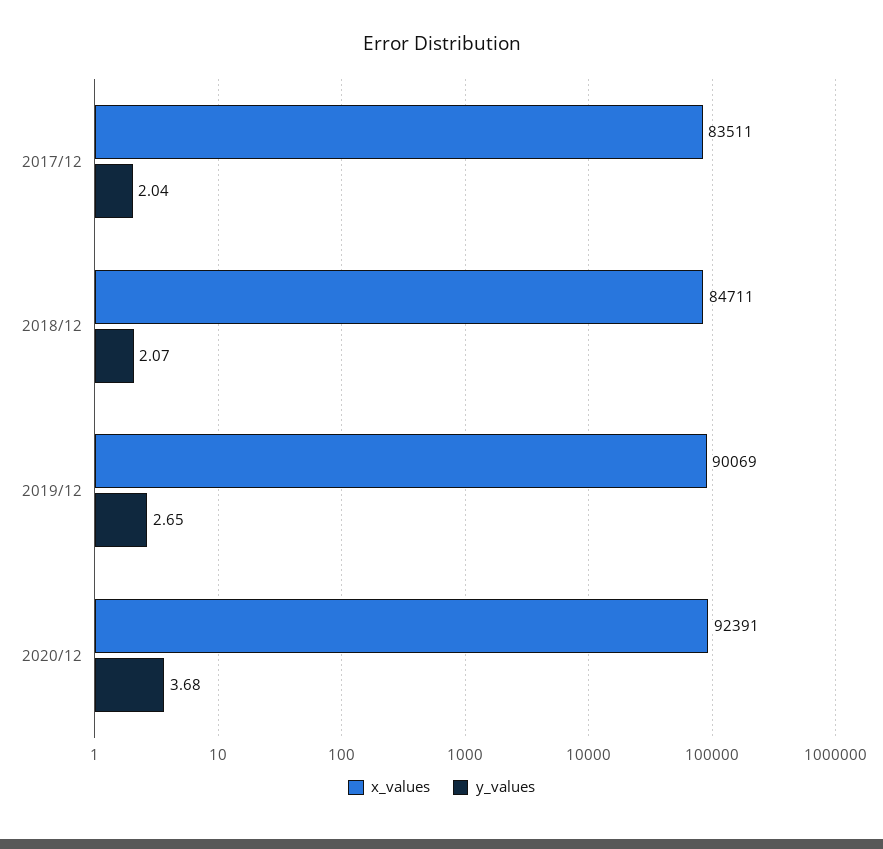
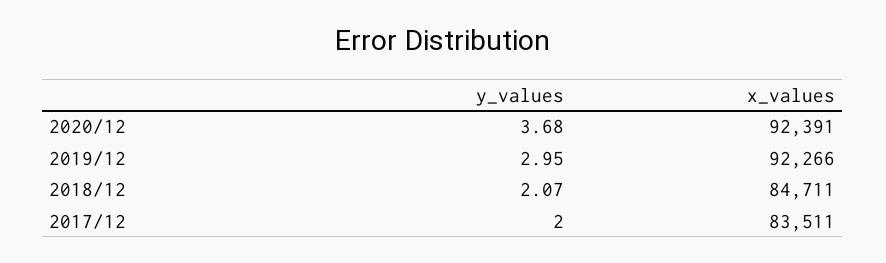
y_values, 2017/12: 2.04 -> 2
x_values, 2019/12: 90069 -> 92266
y_values, 2019/12: 2.65 -> 2.95

